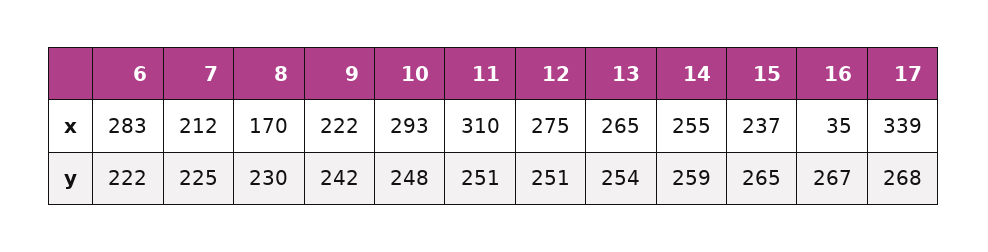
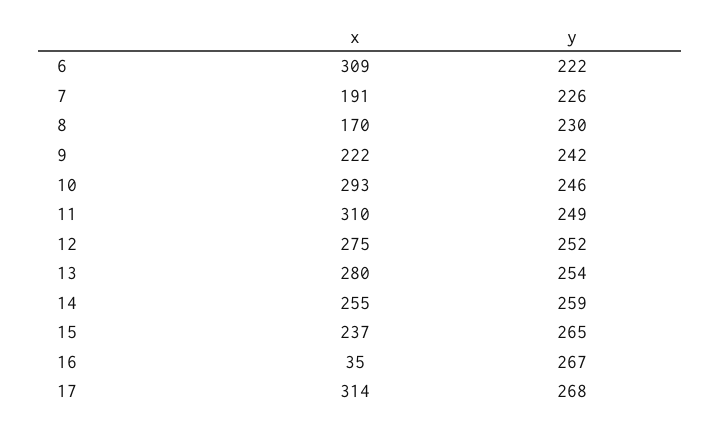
6, x: 283 -> 309
7, x: 212 -> 191
13, x: 265 -> 280
17, x: 339 -> 314
7, y: 225 -> 226
10, y: 248 -> 246
11, y: 251 -> 249
12, y: 251 -> 252

